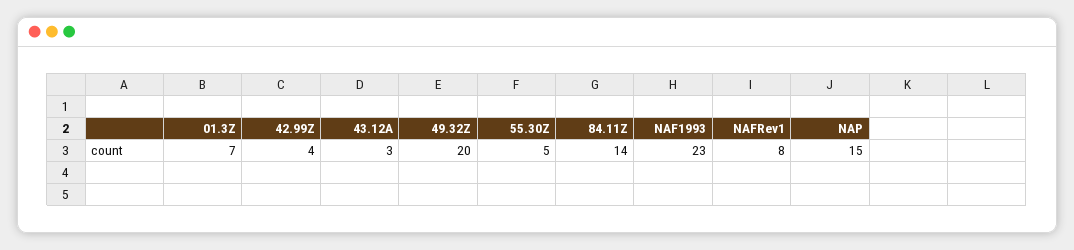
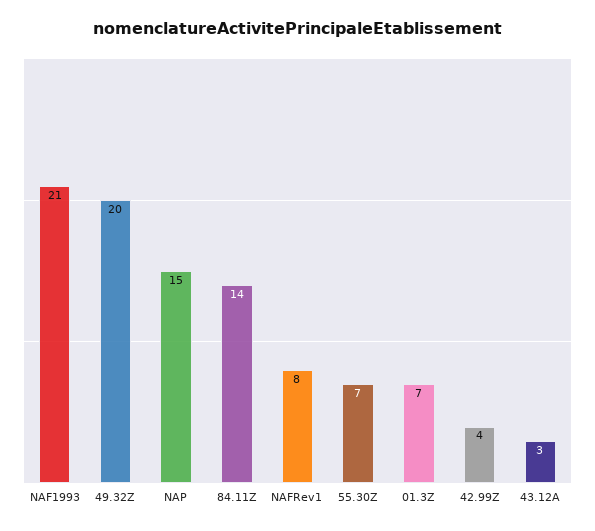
55.30Z: 5 -> 7
NAF1993: 23 -> 21

